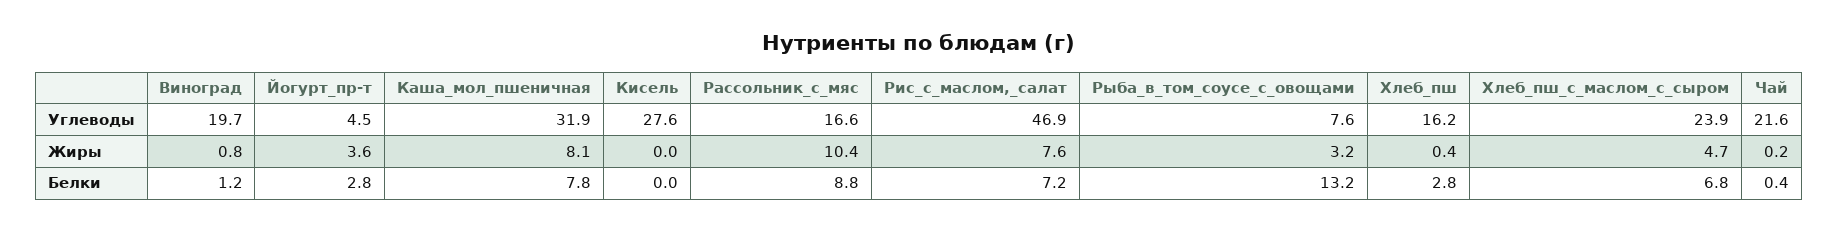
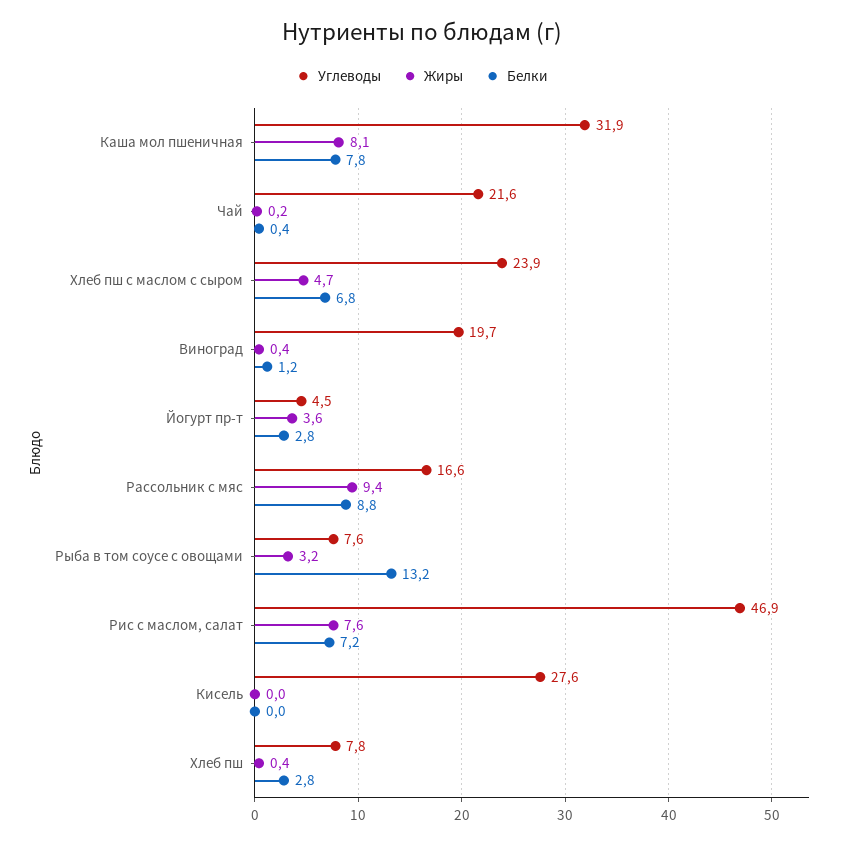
Углеводы, Хлеб_пш: 16.2 -> 7.8
Жиры, Виноград: 0.8 -> 0.4
Жиры, Рассольник_с_мяс: 10.4 -> 9.4

